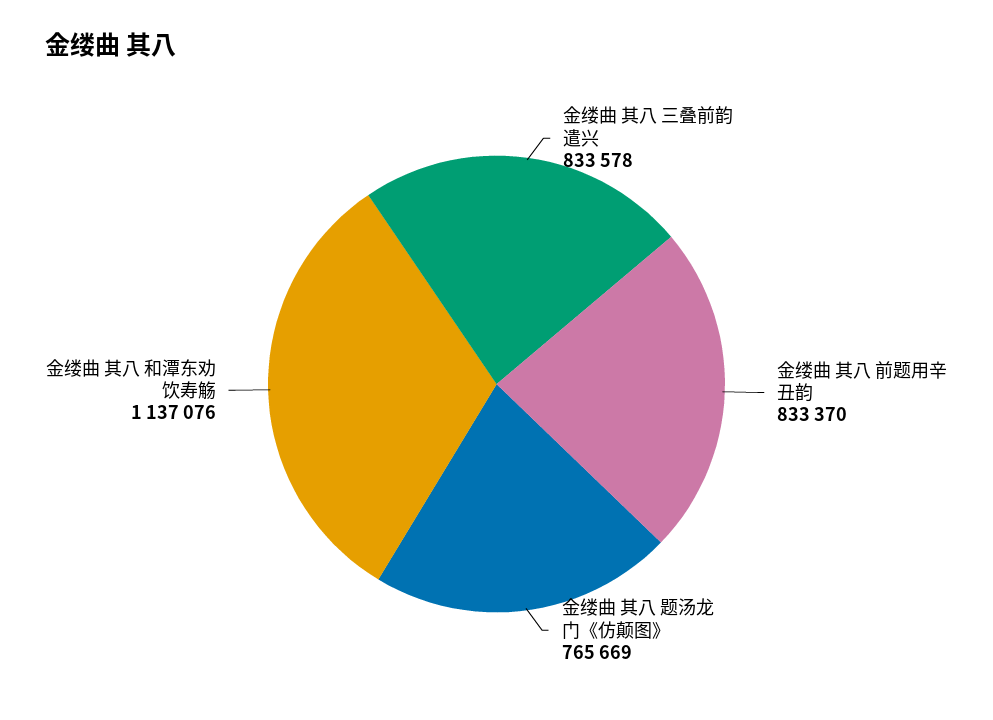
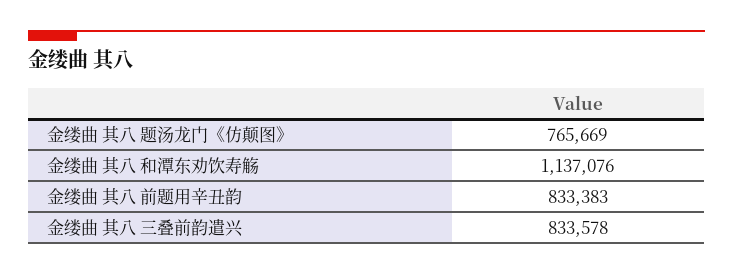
金缕曲 其八 前题用辛丑韵: 833370 -> 833383

